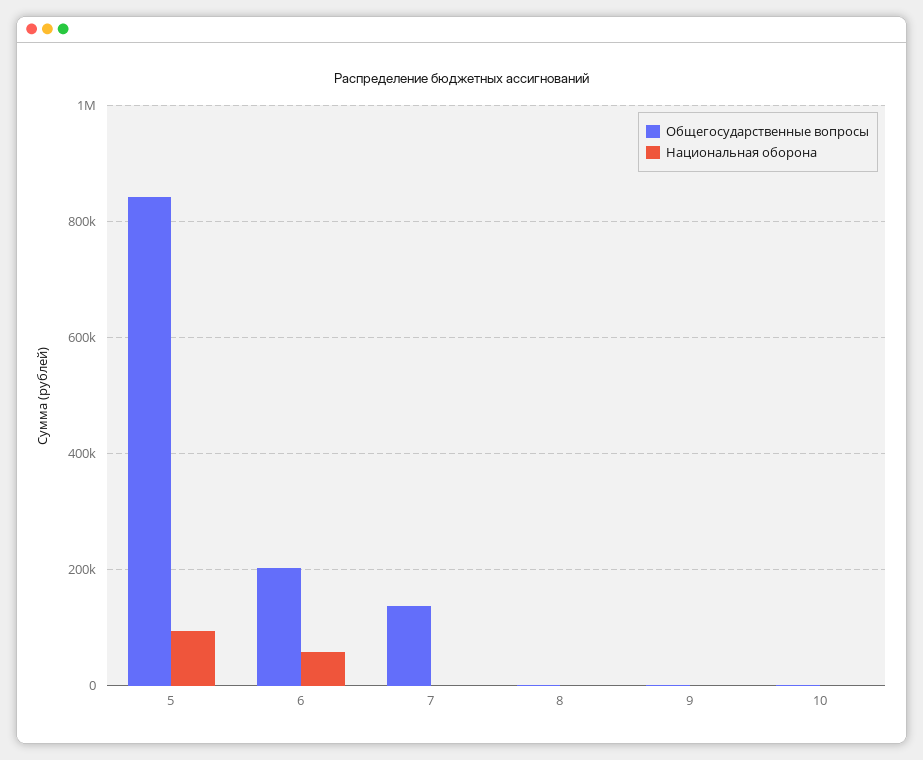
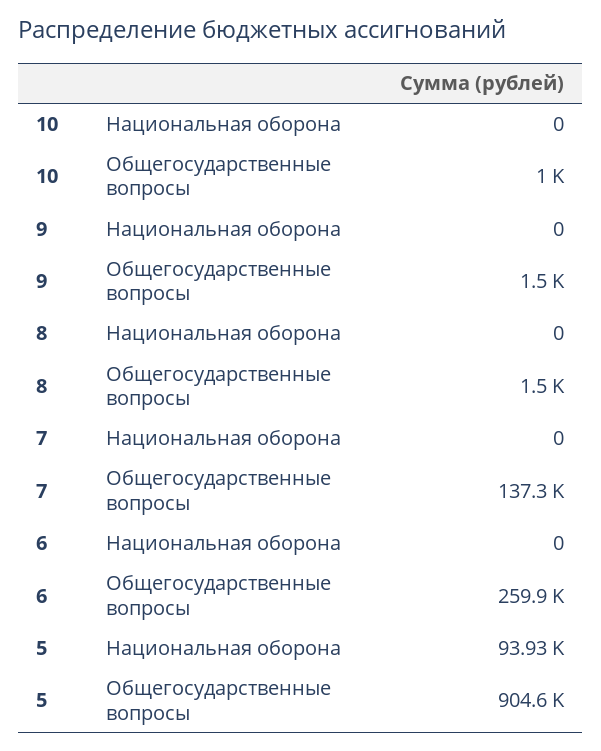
Общегосударственные вопросы, 5: 840000 -> 904600
Общегосударственные вопросы, 6: 200000 -> 259900
Национальная оборона, 6: 60000 -> 0

